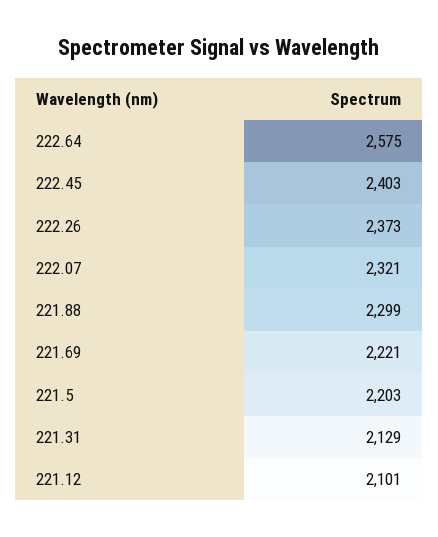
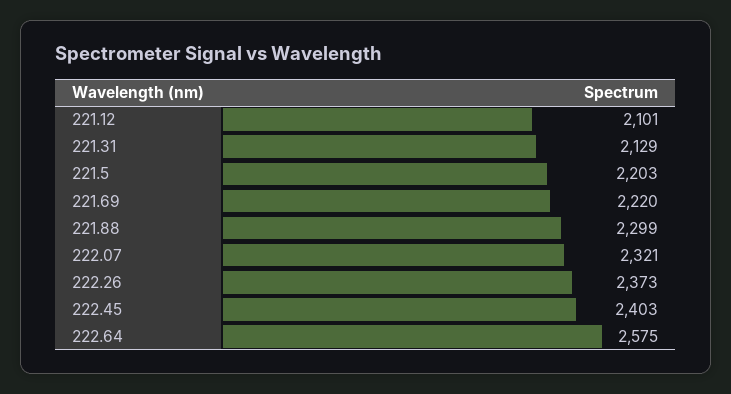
221.69: 2221 -> 2220

